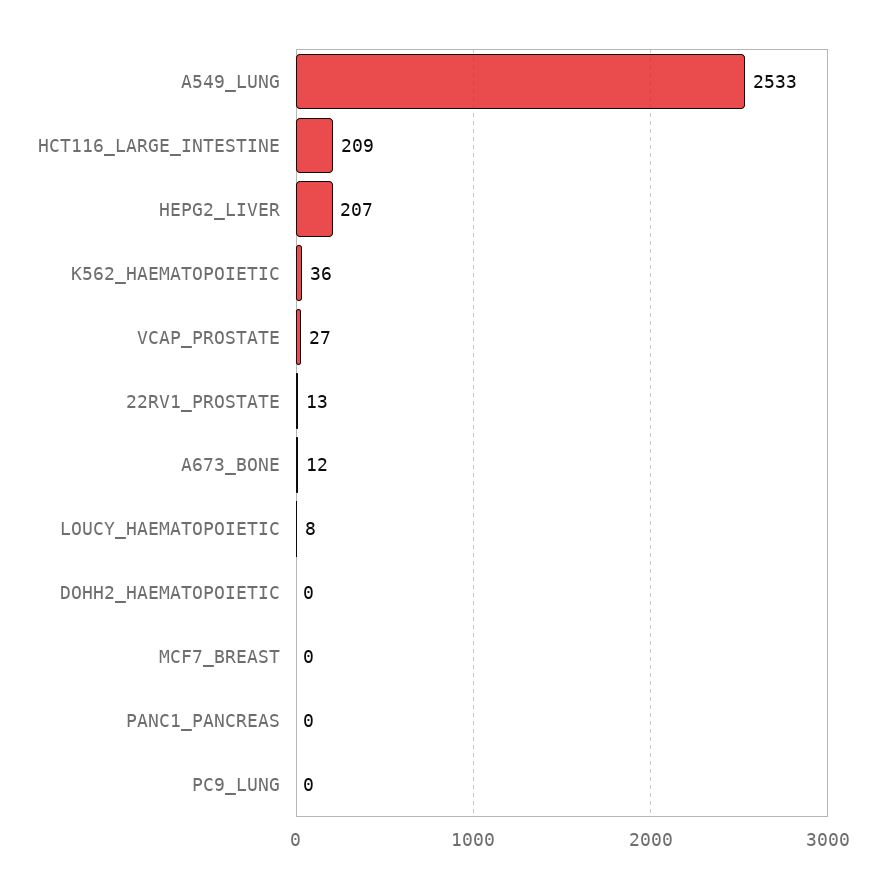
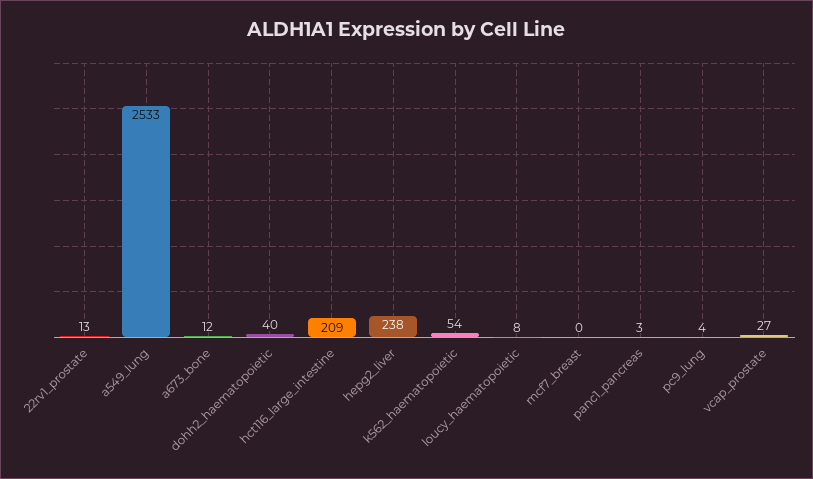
HEPG2_LIVER: 207 -> 238
K562_HAEMATOPOIETIC: 36 -> 54
DOHH2_HAEMATOPOIETIC: 0 -> 40
PANC1_PANCREAS: 0 -> 3
PC9_LUNG: 0 -> 4

